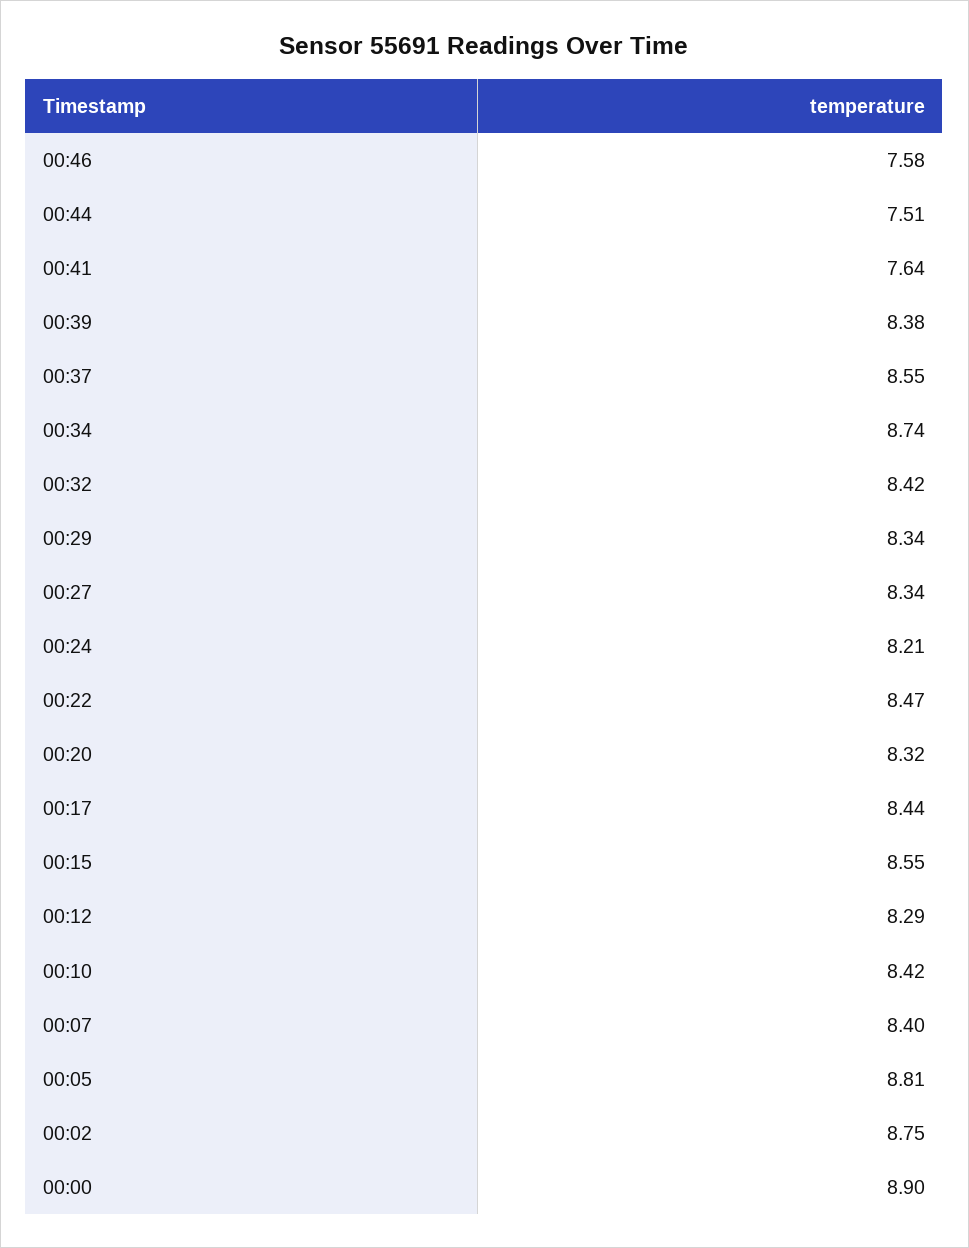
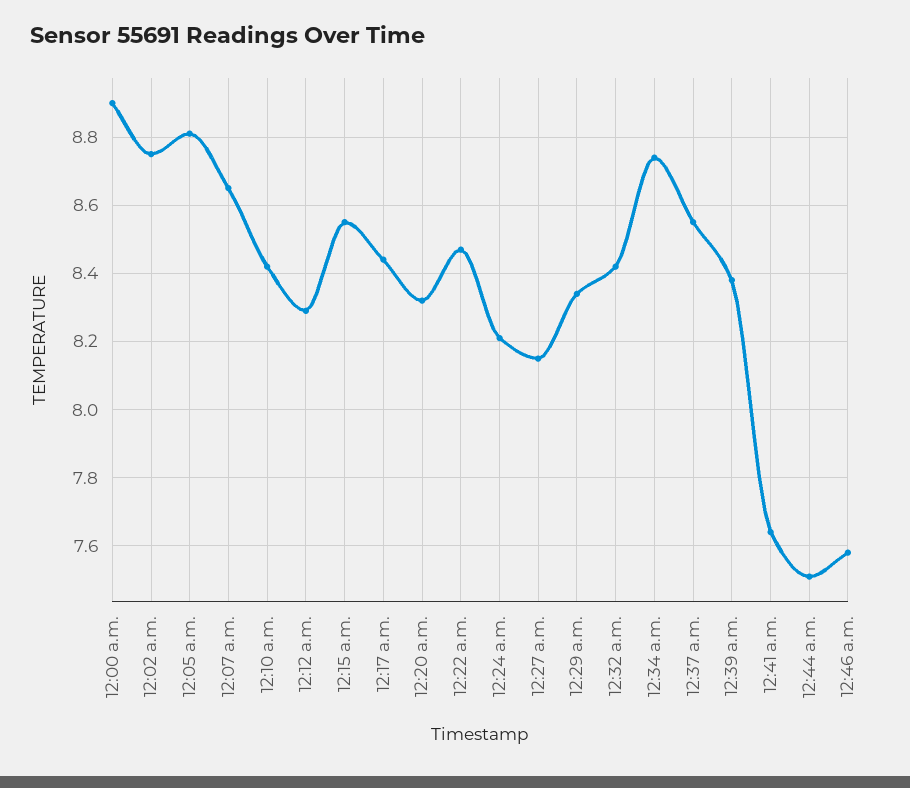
00:27: 8.34 -> 8.15
00:07: 8.4 -> 8.65

